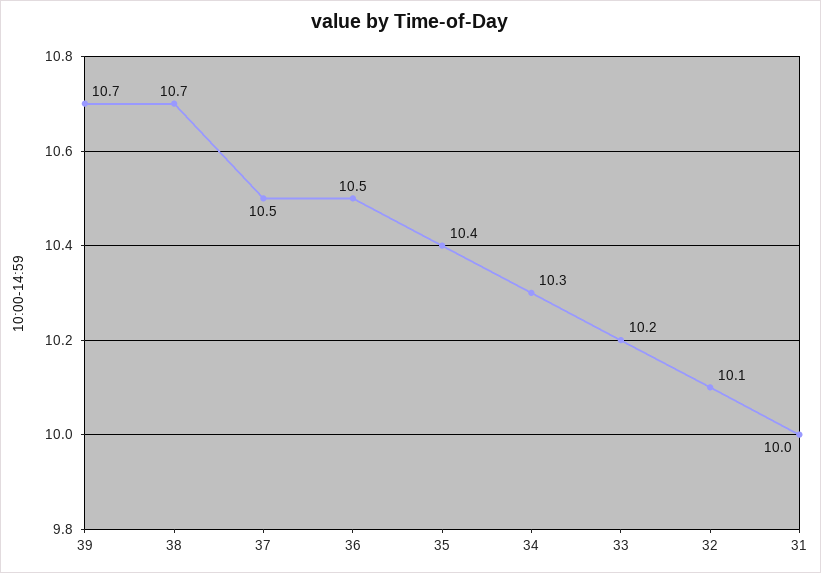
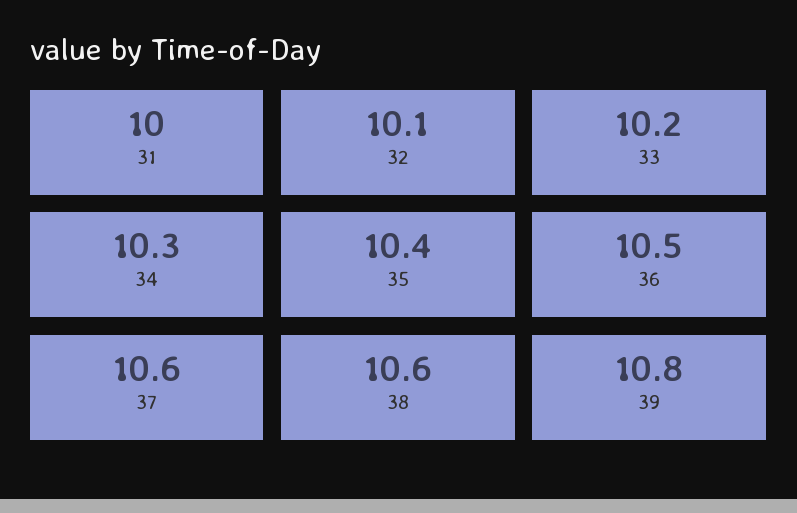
39: 10.7 -> 10.8
38: 10.7 -> 10.6
37: 10.5 -> 10.6

